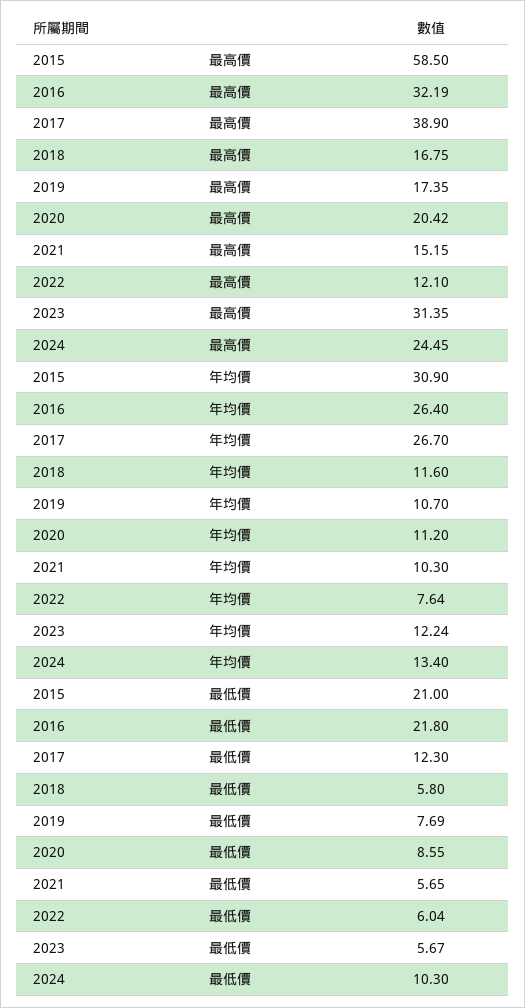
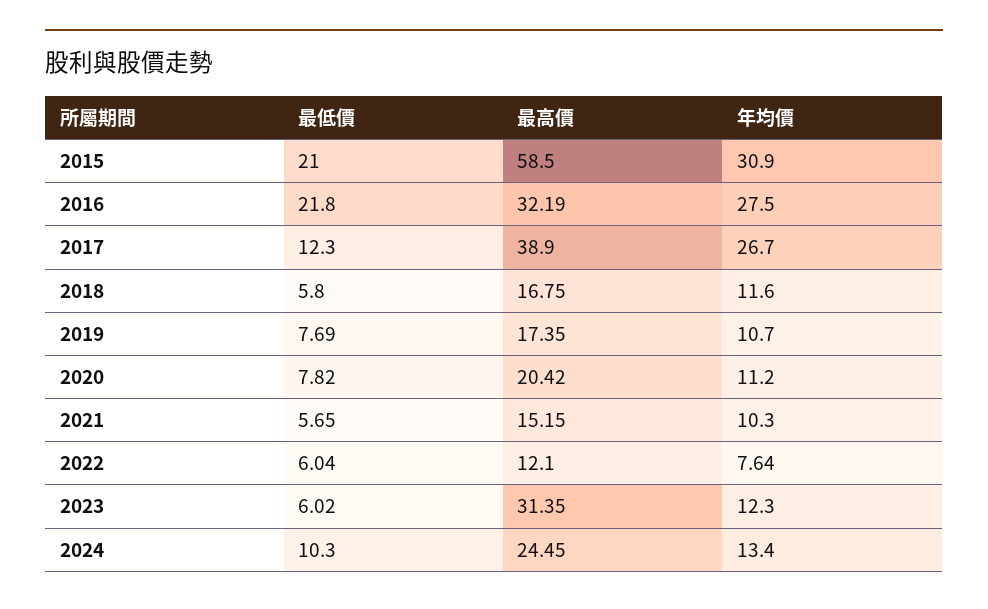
2016, 年均價: 26.4 -> 27.5
2023, 年均價: 12.24 -> 12.3
2020, 最低價: 8.55 -> 7.82
2023, 最低價: 5.67 -> 6.02

